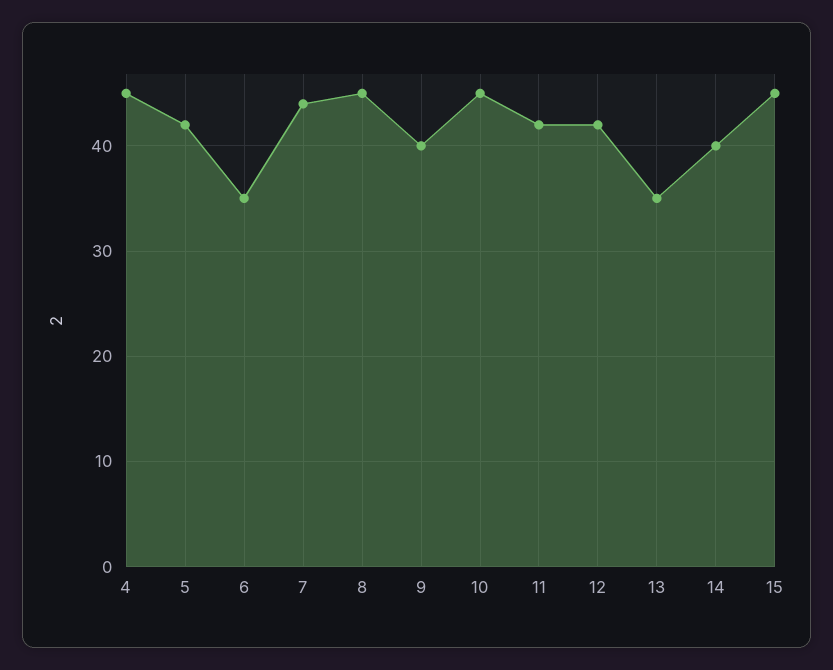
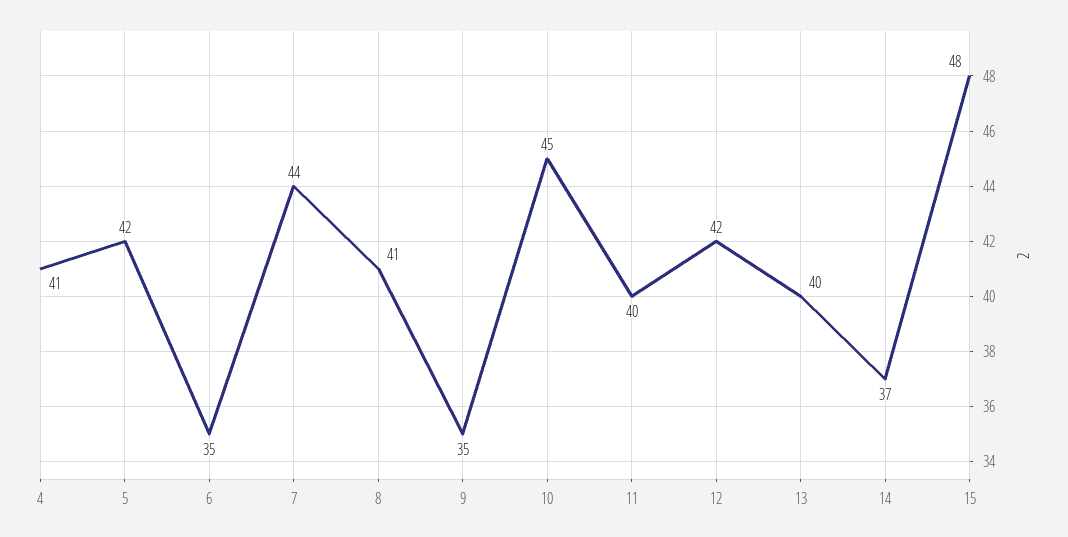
4: 45 -> 41
8: 45 -> 41
9: 40 -> 35
11: 42 -> 40
13: 35 -> 40
14: 40 -> 37
15: 45 -> 48

